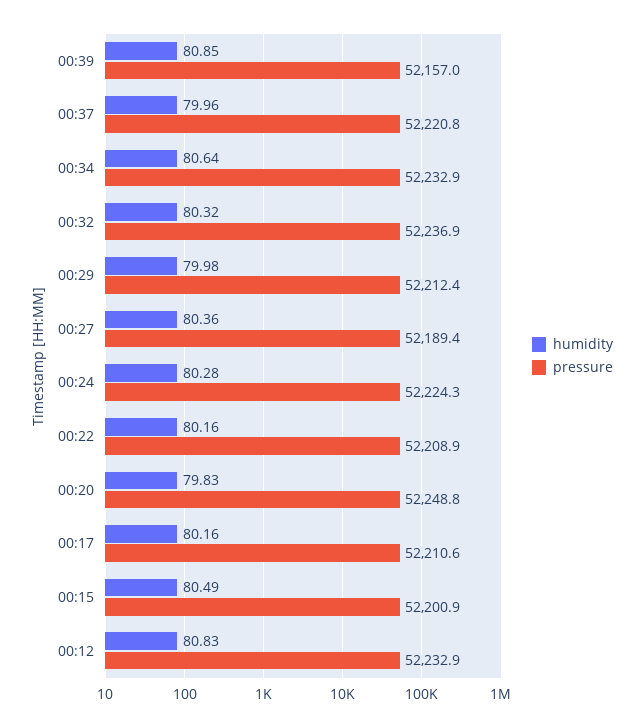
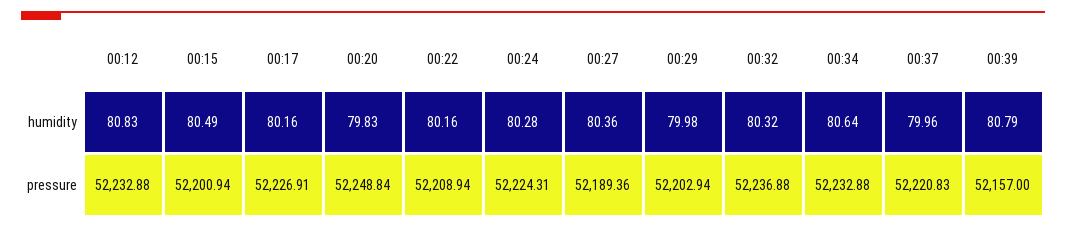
humidity, 00:39: 80.85 -> 80.79
pressure, 00:29: 52212.4 -> 52202.94
pressure, 00:17: 52210.6 -> 52226.91

